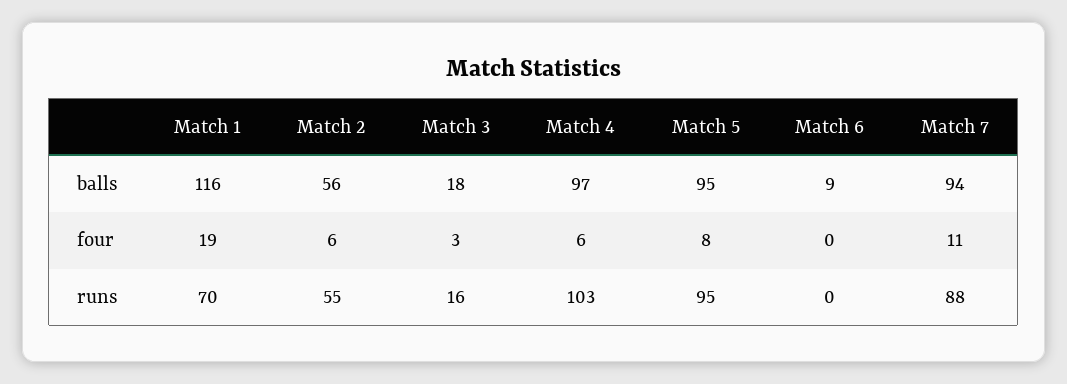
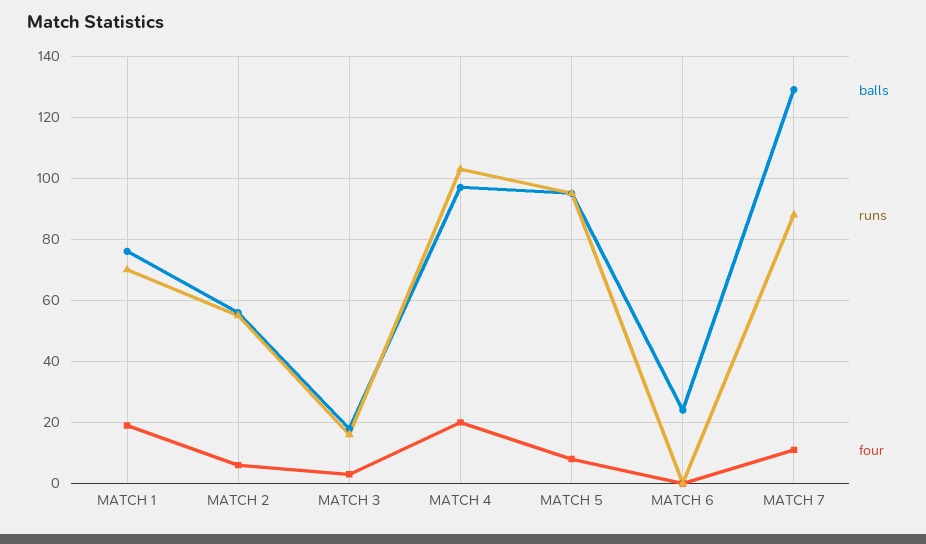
balls, Match 1: 116 -> 75
balls, Match 6: 9 -> 25
balls, Match 7: 94 -> 130
four, Match 4: 6 -> 20

